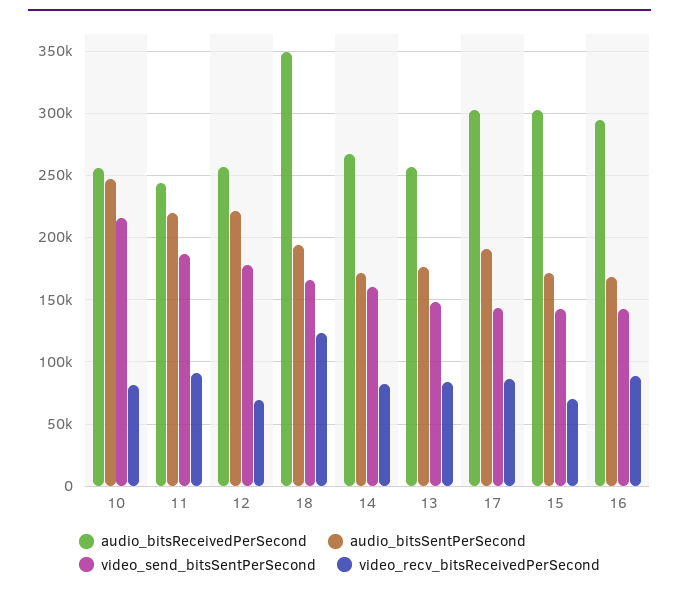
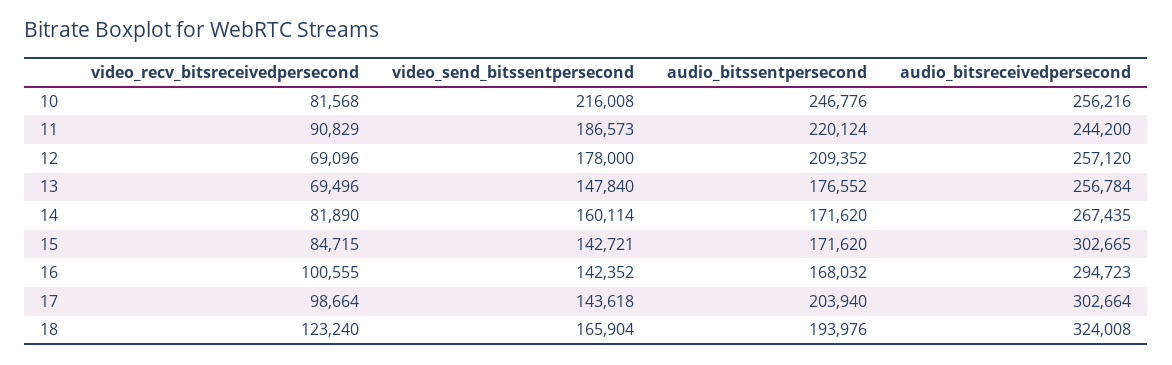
audio_bitsSentPerSecond, 12: 220000 -> 209352
audio_bitsReceivedPerSecond, 18: 350000 -> 324008
video_recv_bitsReceivedPerSecond, 13: 85000 -> 69496
audio_bitsSentPerSecond, 17: 190000 -> 203940
video_recv_bitsReceivedPerSecond, 17: 85000 -> 98664
video_recv_bitsReceivedPerSecond, 15: 70000 -> 84715
video_recv_bitsReceivedPerSecond, 16: 90000 -> 100555

